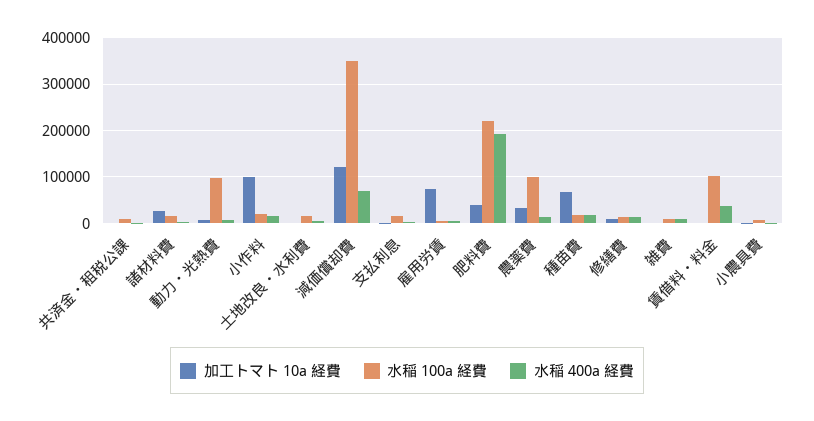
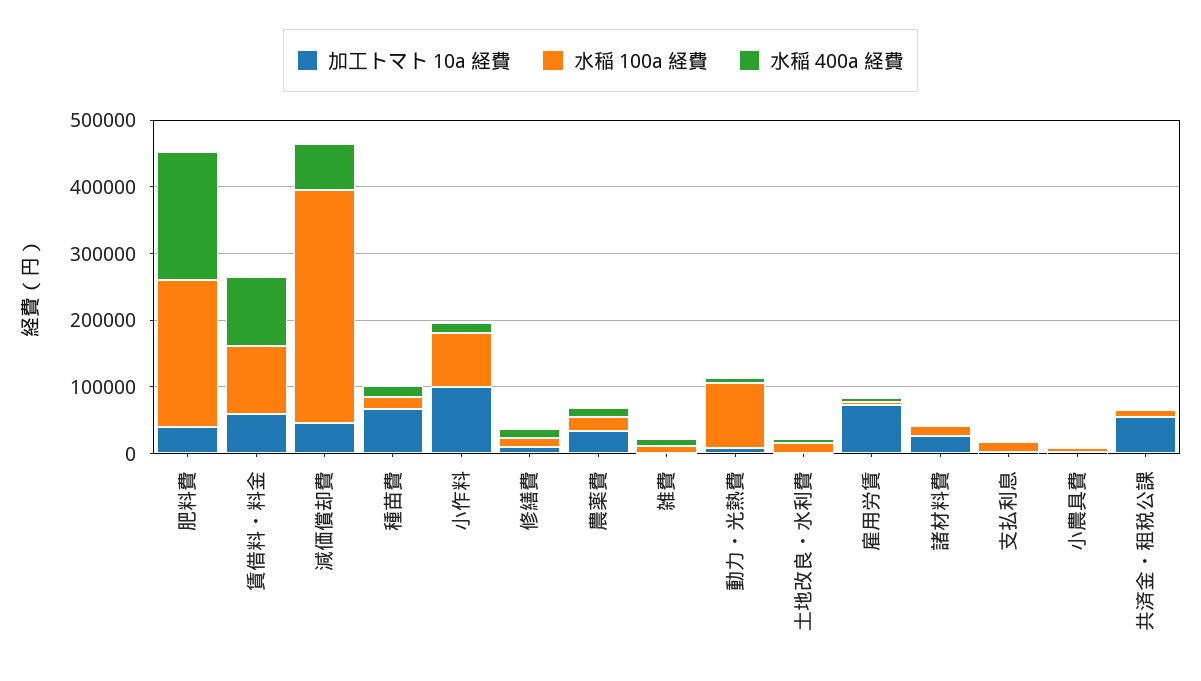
加工トマト 10a 経費, 共済金・租税公課: 0 -> 60000
水稲 100a 経費, 小作料: 20000 -> 80000
加工トマト 10a 経費, 減価償却費: 120000 -> 40000
水稲 100a 経費, 農薬費: 100000 -> 20000
加工トマト 10a 経費, 賃借料・料金: 0 -> 60000
水稲 400a 経費, 賃借料・料金: 40000 -> 100000

